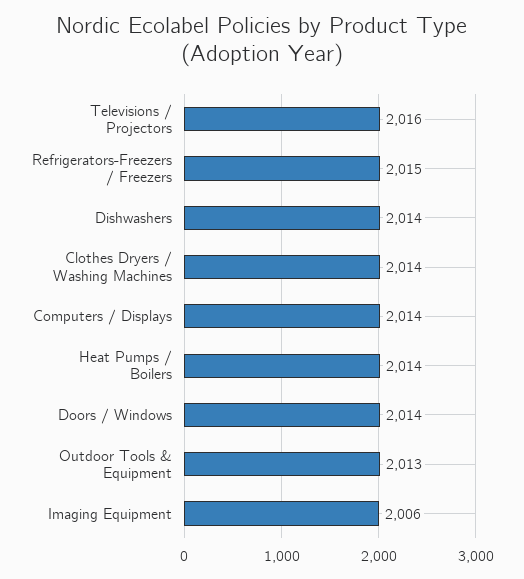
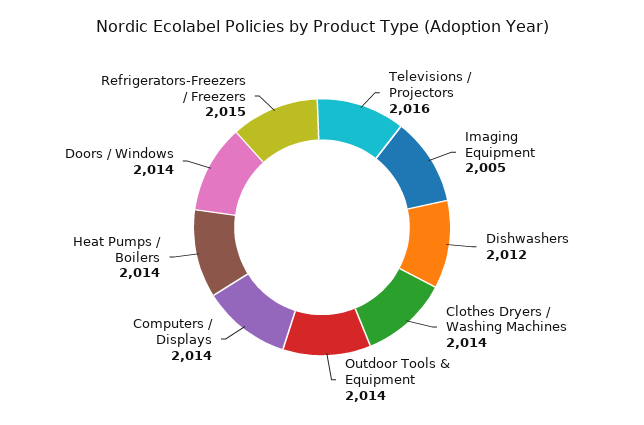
Dishwashers: 2014 -> 2012
Outdoor Tools & Equipment: 2013 -> 2014
Imaging Equipment: 2006 -> 2005

